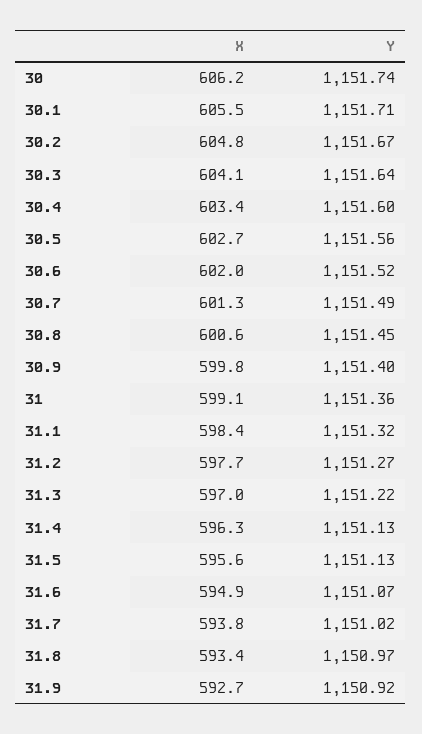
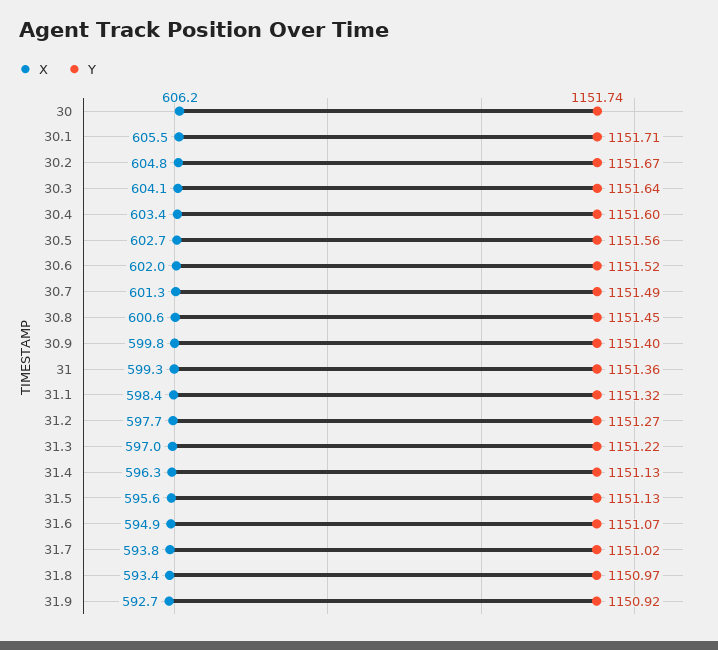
X, 31: 599.1 -> 599.3

